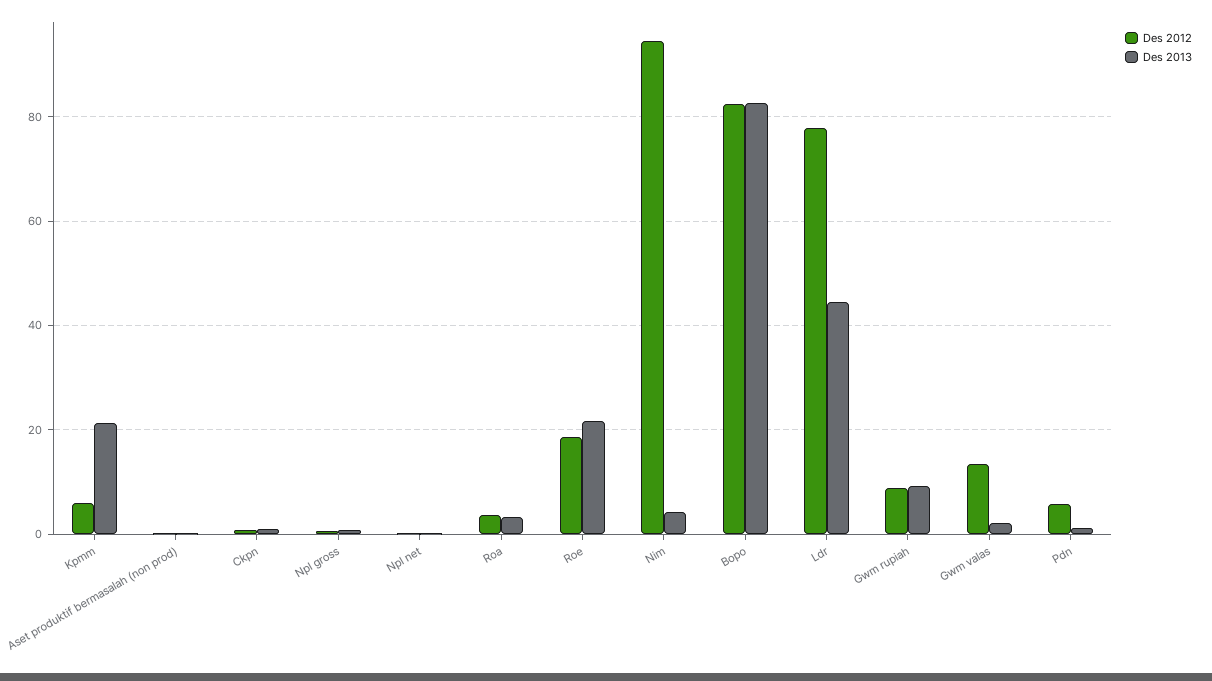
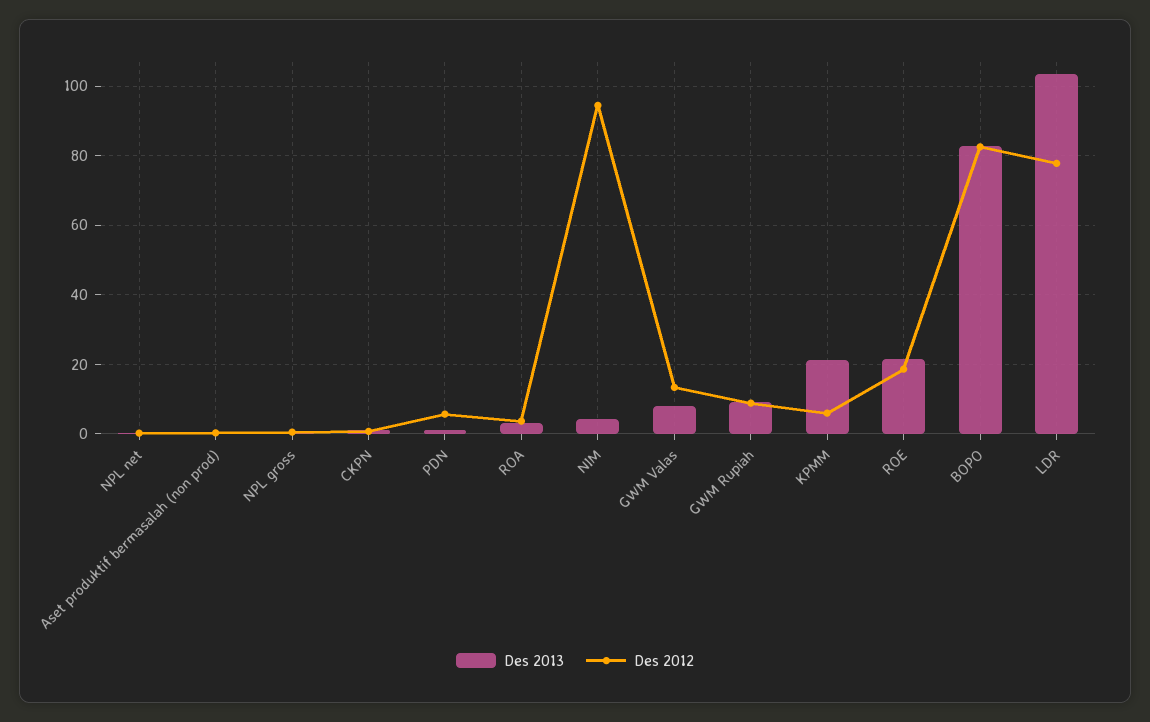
Des 2013, Ldr: 44 -> 104
Des 2013, Gwm valas: 2 -> 8

